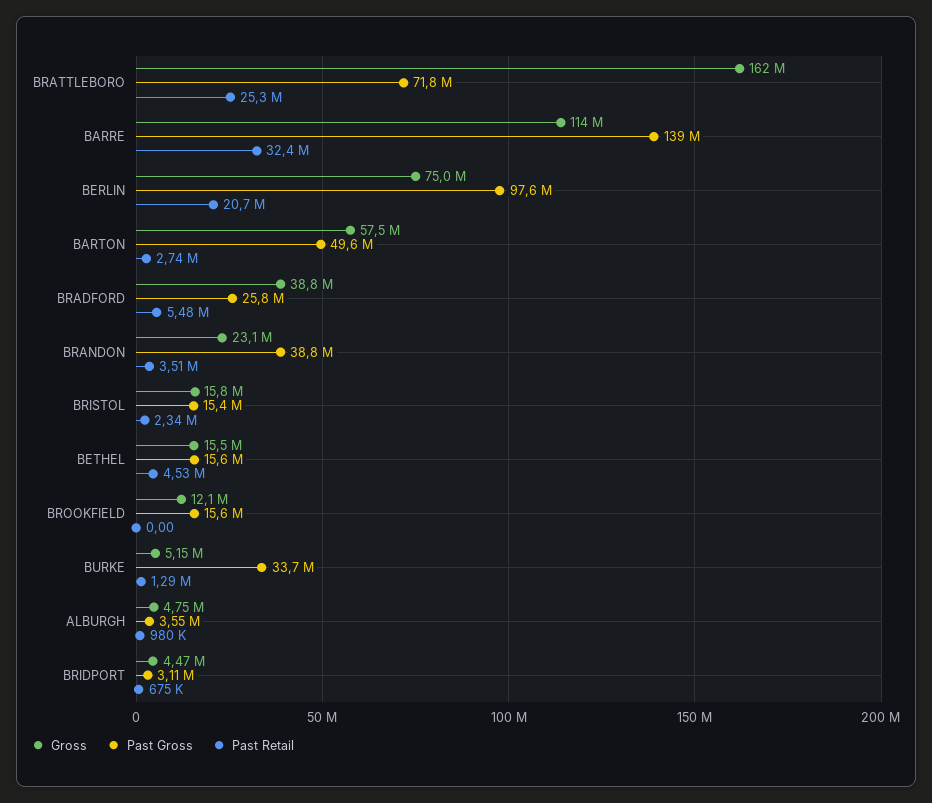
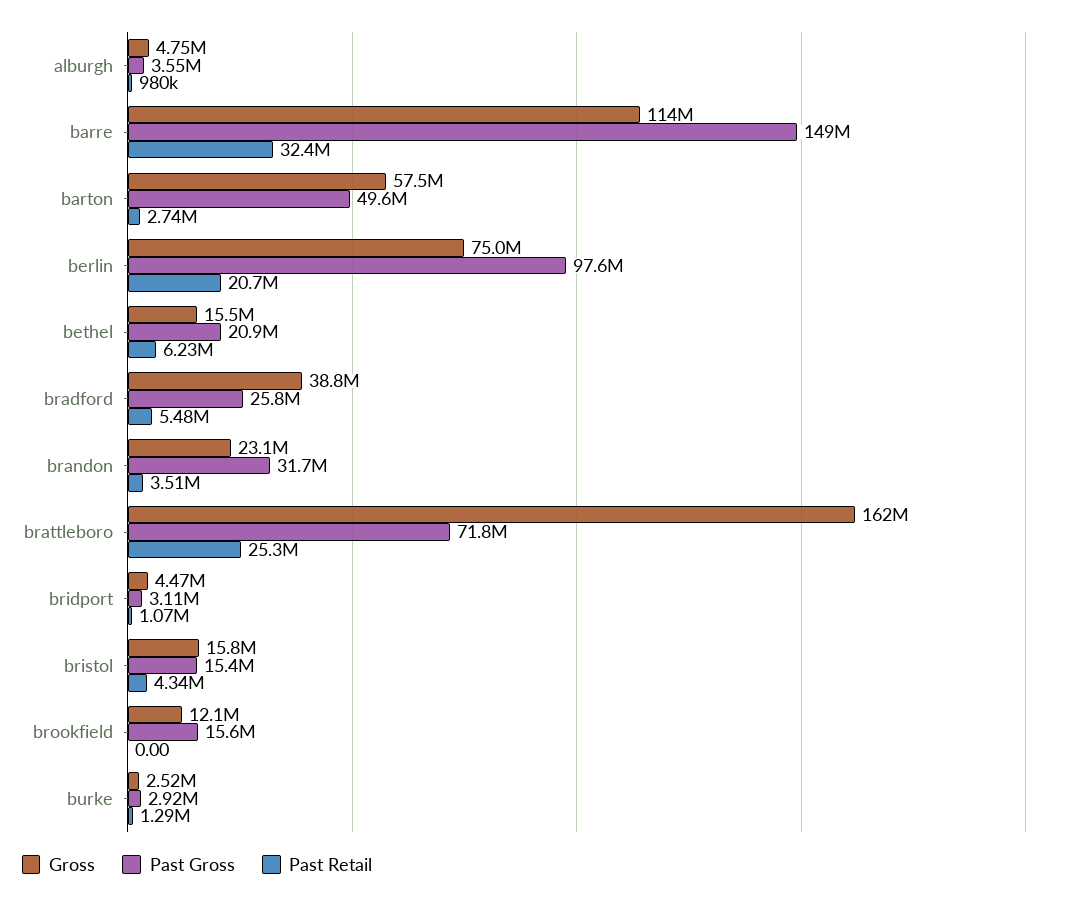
Past Gross, BARRE: 139000000 -> 149000000
Past Gross, BRANDON: 38800000 -> 31700000
Past Retail, BRISTOL: 2340000 -> 4340000
Past Gross, BETHEL: 15600000 -> 20900000
Past Retail, BETHEL: 4530000 -> 6230000
Gross, BURKE: 5150000 -> 2520000
Past Gross, BURKE: 33700000 -> 2920000
Past Retail, BRIDPORT: 675000 -> 1070000

